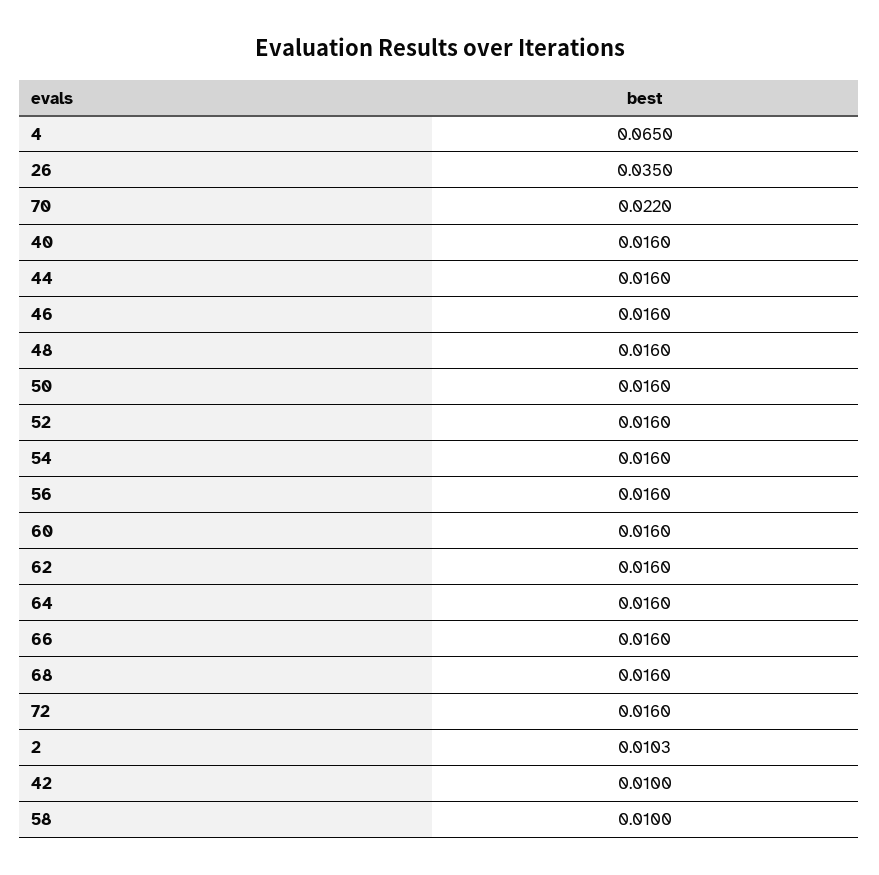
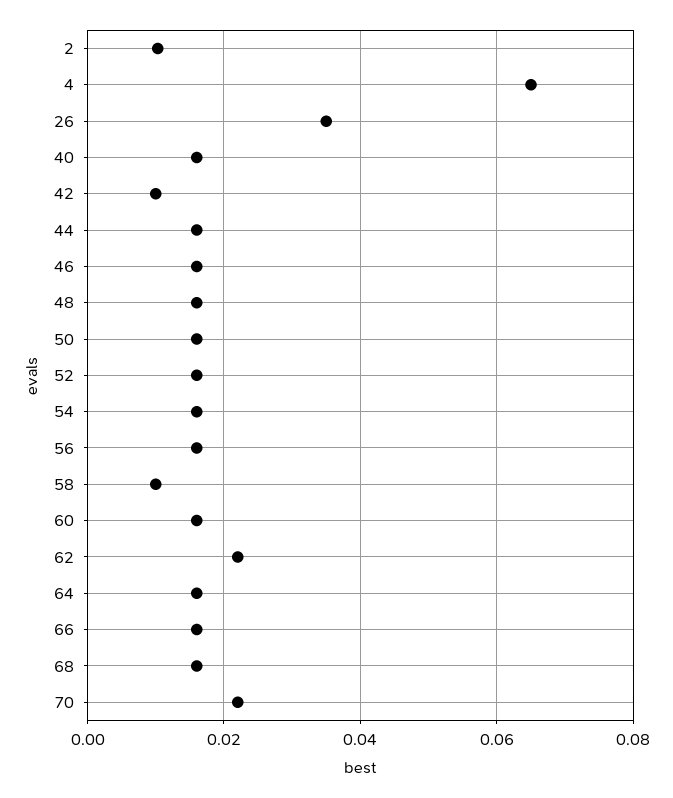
62: 0.016 -> 0.022
72: 0.016 -> none

